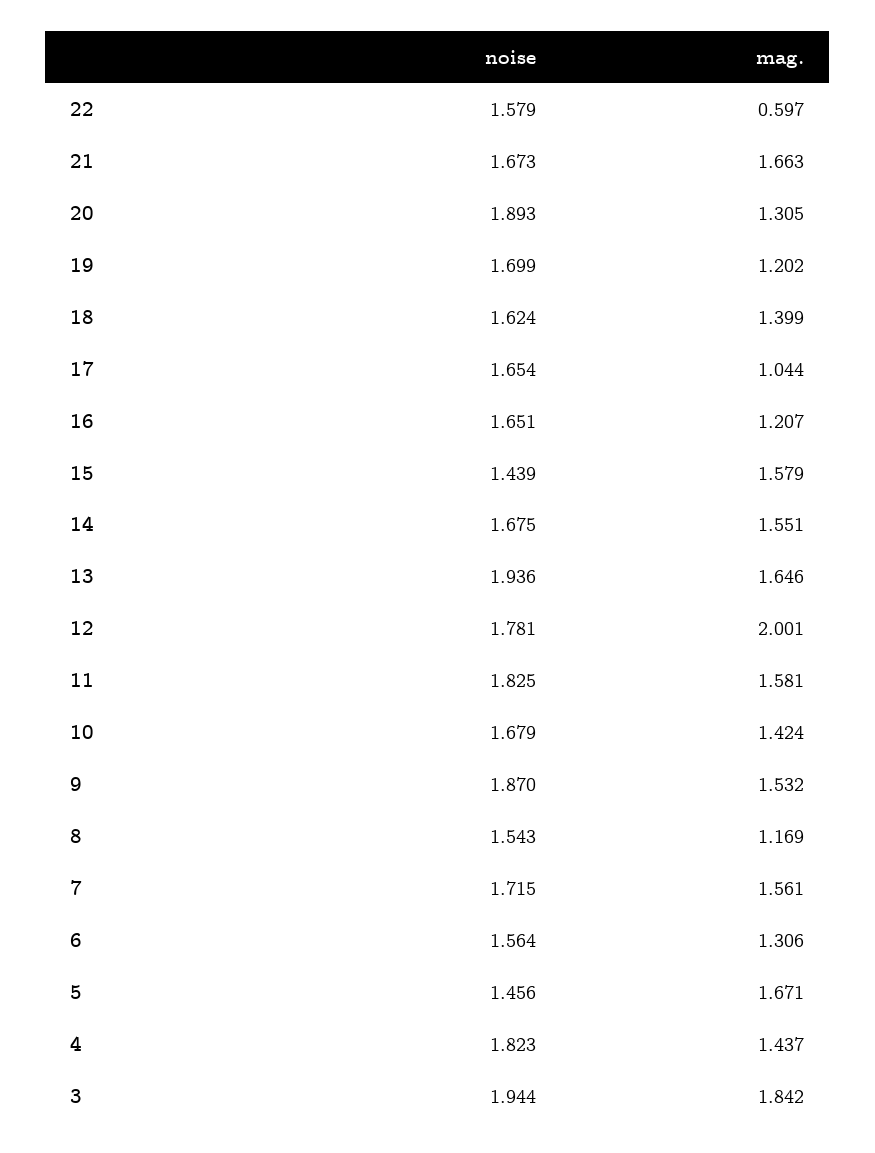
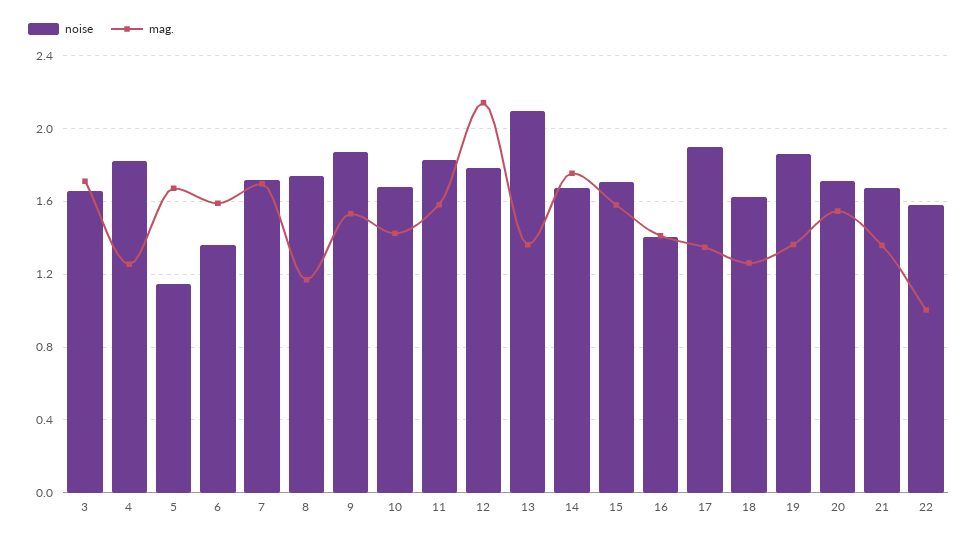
mag., 22: 0.597 -> 1
mag., 21: 1.663 -> 1.35
noise, 20: 1.893 -> 1.7
mag., 20: 1.305 -> 1.55
noise, 19: 1.699 -> 1.85
mag., 19: 1.202 -> 1.35
mag., 18: 1.399 -> 1.25
noise, 17: 1.654 -> 1.9
mag., 17: 1.044 -> 1.35
noise, 16: 1.651 -> 1.4
mag., 16: 1.207 -> 1.4
noise, 15: 1.439 -> 1.7
mag., 14: 1.551 -> 1.75
noise, 13: 1.936 -> 2.1
mag., 13: 1.646 -> 1.35
mag., 12: 2.001 -> 2.15
noise, 8: 1.543 -> 1.75
mag., 7: 1.561 -> 1.7
noise, 6: 1.564 -> 1.35
mag., 6: 1.306 -> 1.6
noise, 5: 1.456 -> 1.15
mag., 4: 1.437 -> 1.25
noise, 3: 1.944 -> 1.65
mag., 3: 1.842 -> 1.7

